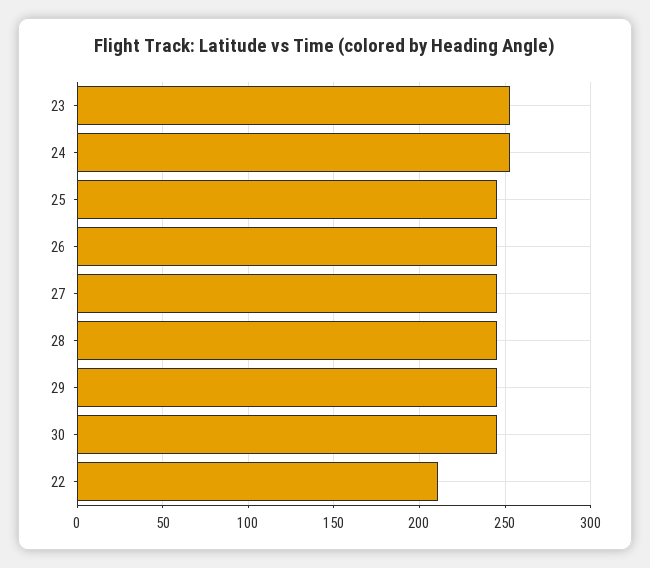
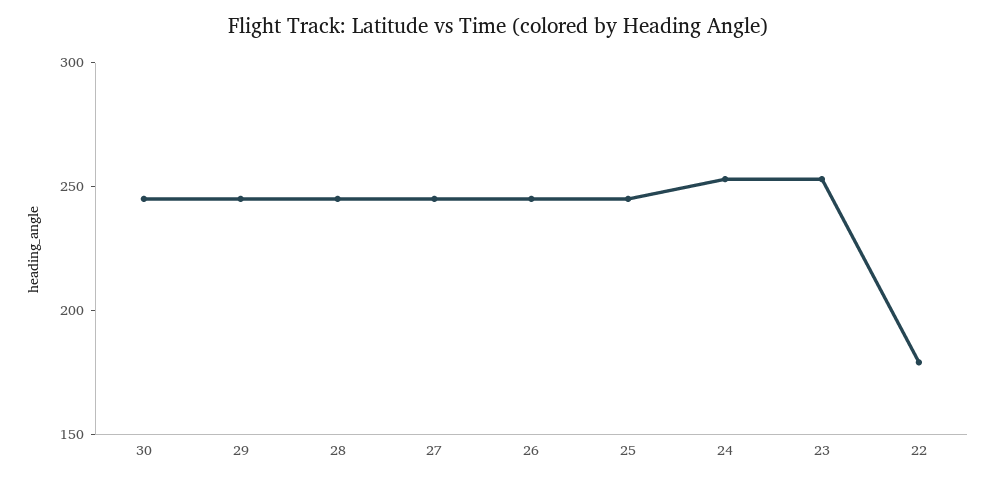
22: 210 -> 180

